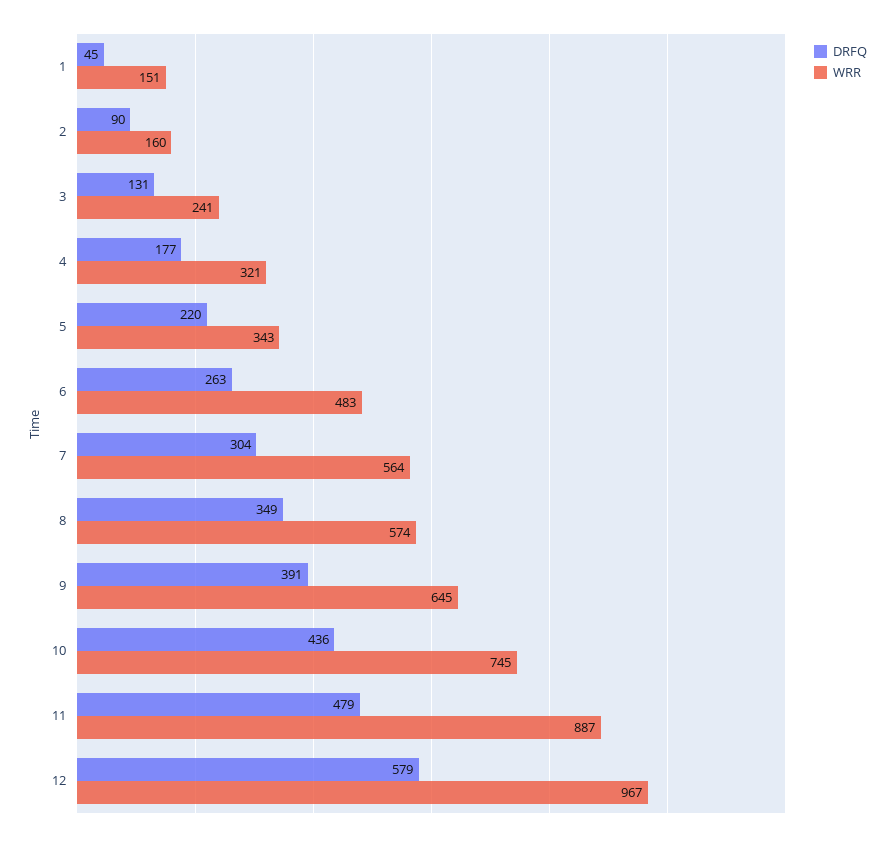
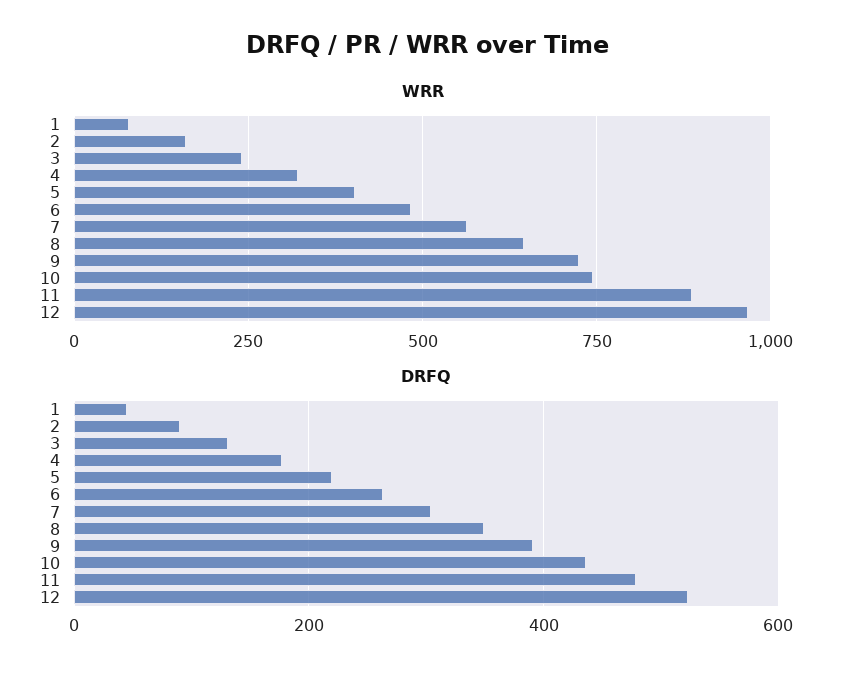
WRR, 1: 151 -> 75
WRR, 5: 343 -> 400
WRR, 8: 574 -> 650
WRR, 9: 645 -> 725
DRFQ, 12: 579 -> 520

